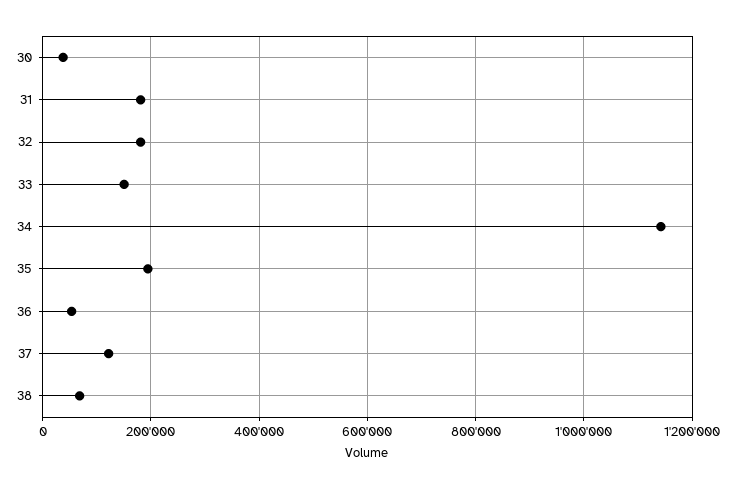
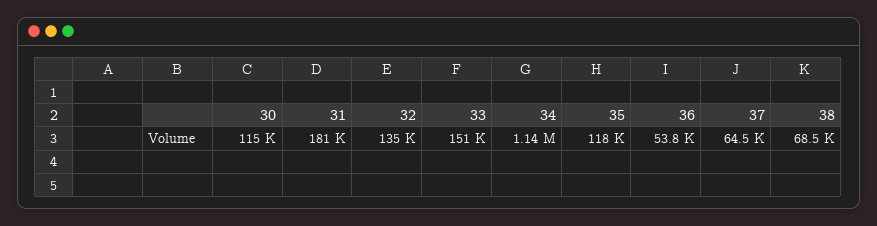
30: 40000 -> 115000
32: 180000 -> 135000
35: 200000 -> 118000
37: 120000 -> 64500

